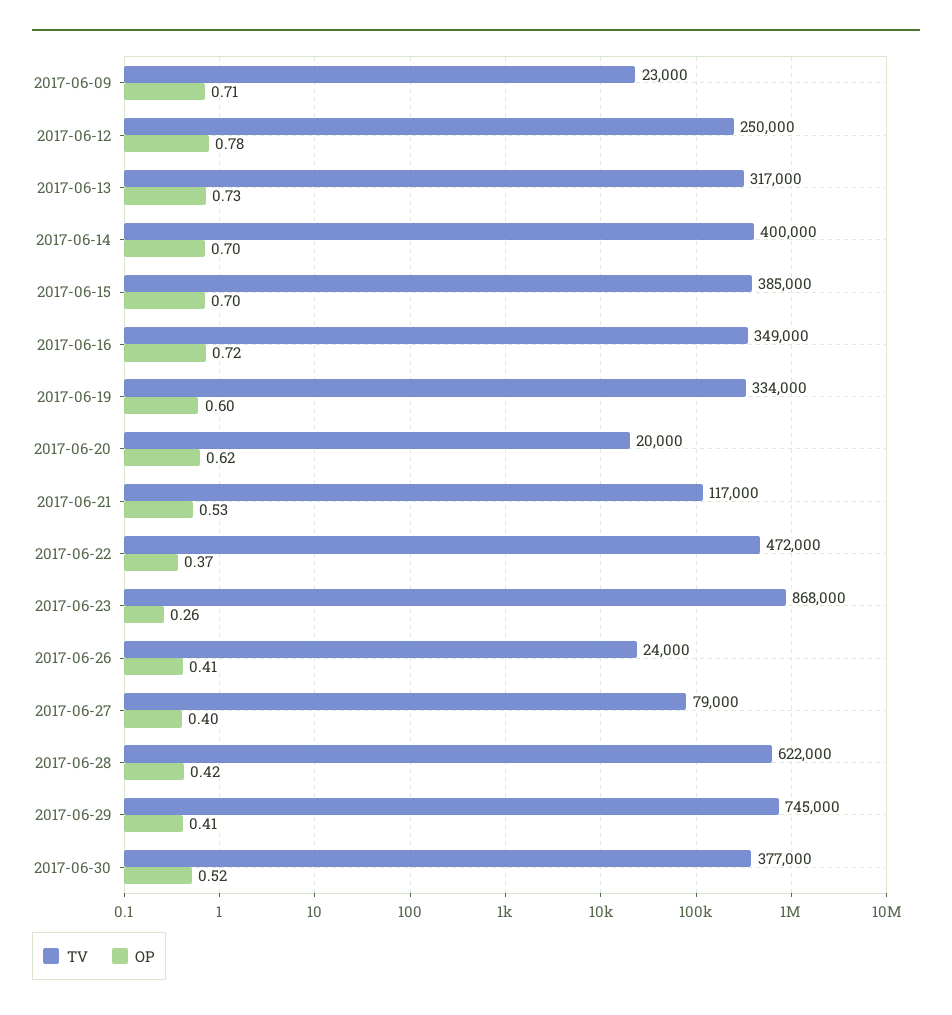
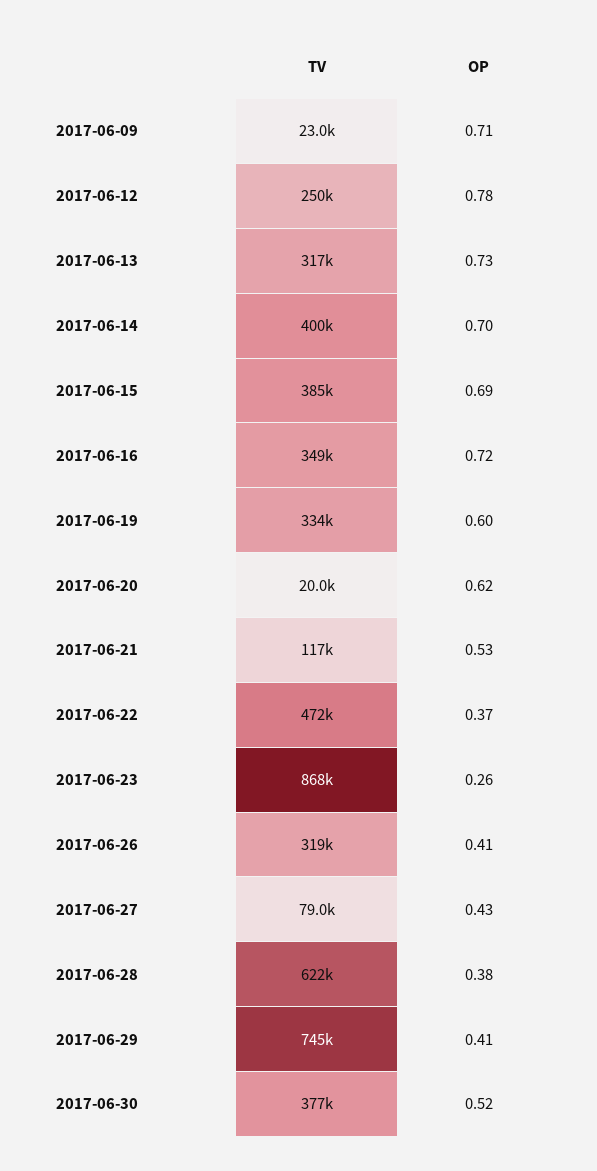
OP, 2017-06-15: 0.7 -> 0.69
TV, 2017-06-26: 24000 -> 319000
OP, 2017-06-27: 0.4 -> 0.43
OP, 2017-06-28: 0.42 -> 0.38

